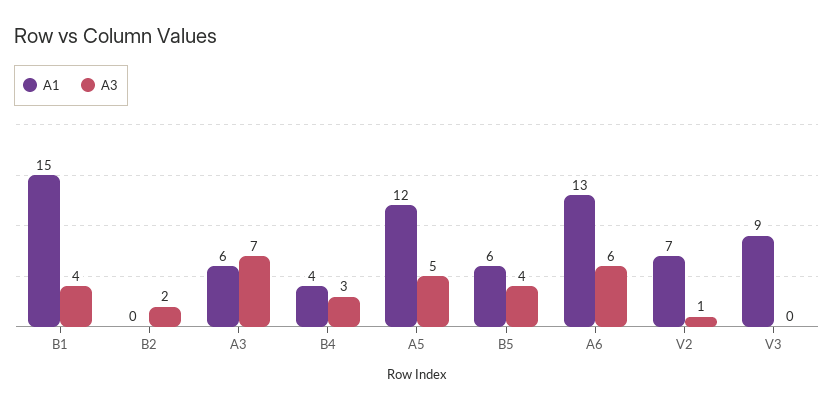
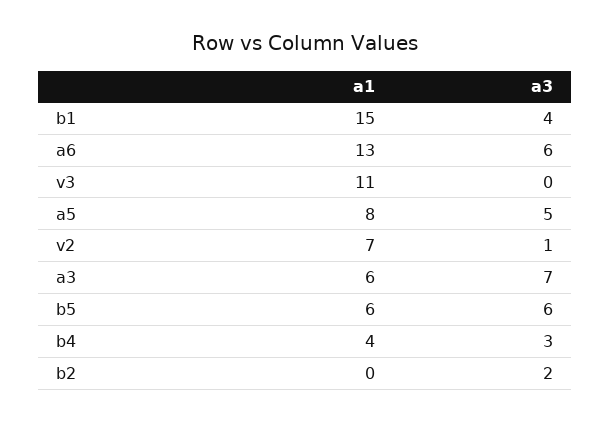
A1, A5: 12 -> 8
A3, B5: 4 -> 6
A1, V3: 9 -> 11

